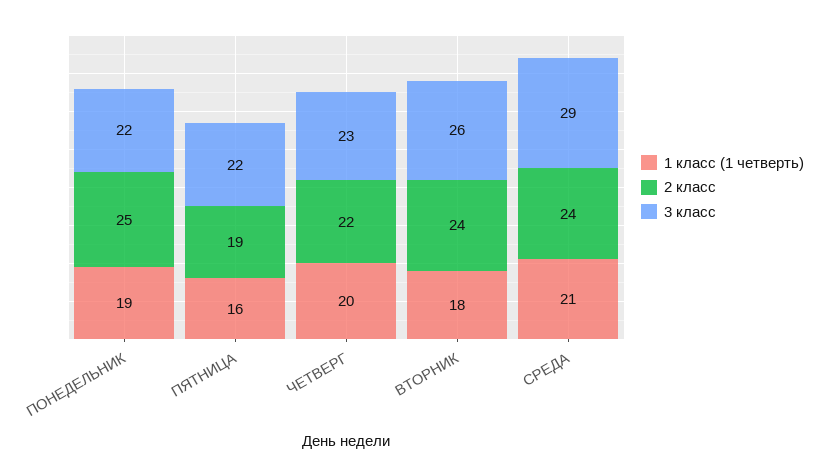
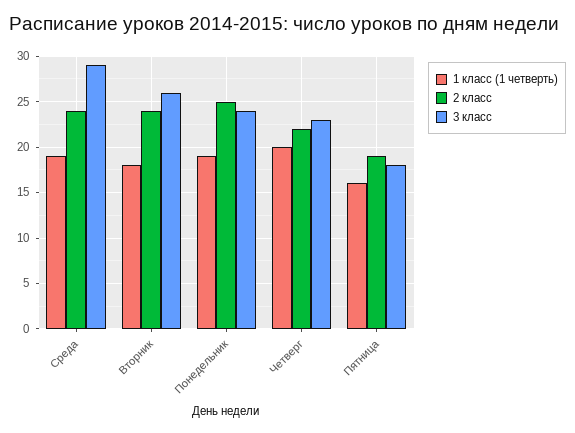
3 класс, ПОНЕДЕЛЬНИК: 22 -> 24
3 класс, ПЯТНИЦА: 22 -> 18
1 класс (1 четверть), СРЕДА: 21 -> 19

